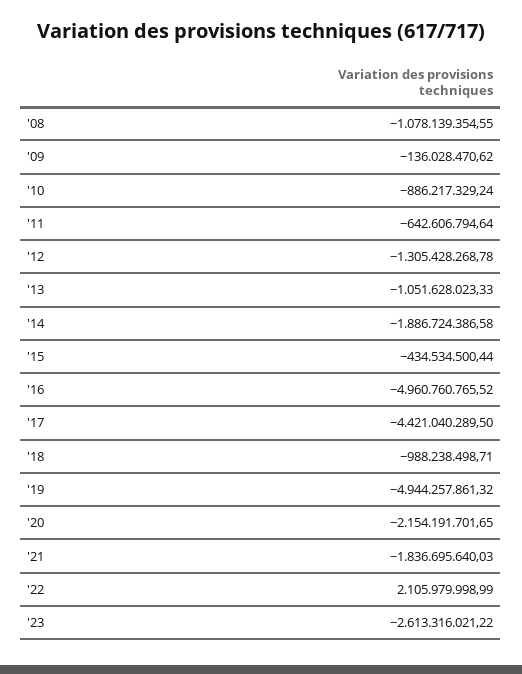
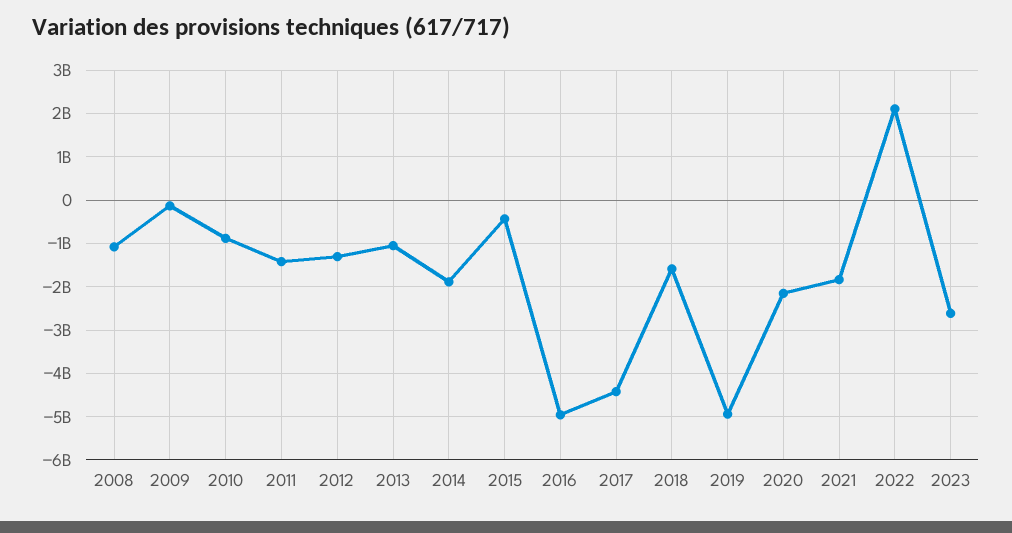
'11: -642606794.64 -> -1400000000
'18: -988238498.71 -> -1600000000

